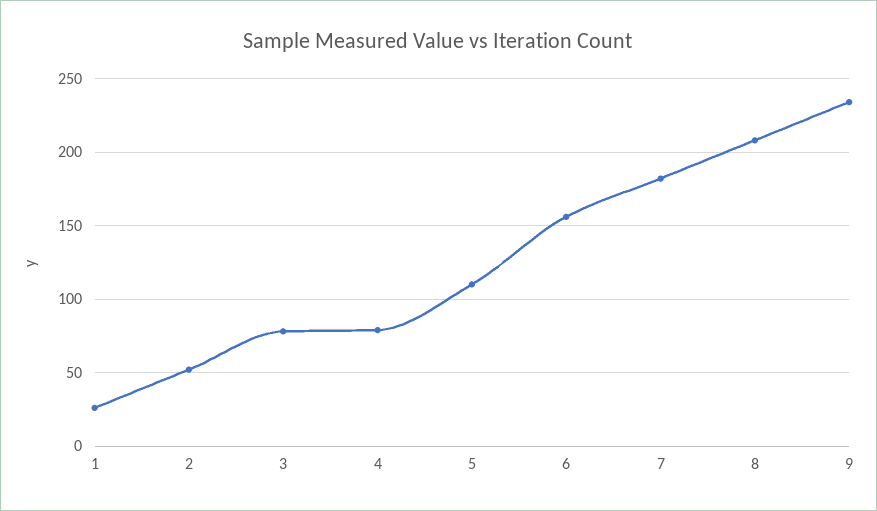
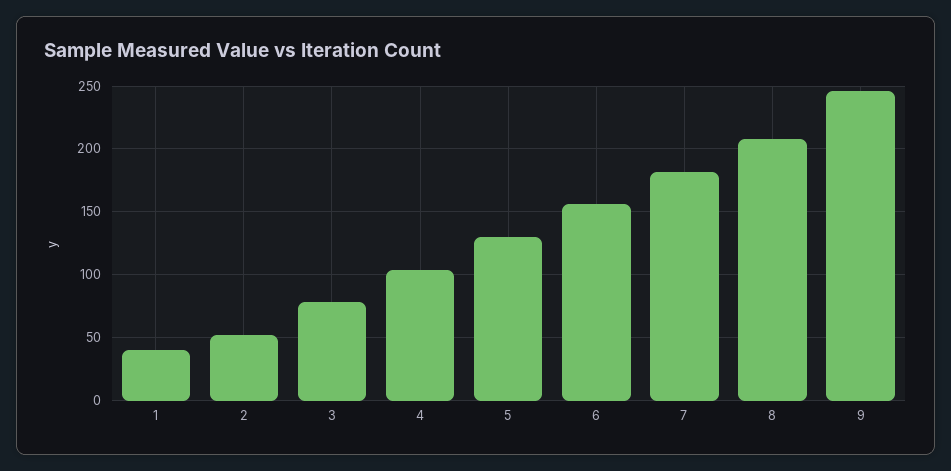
1: 25 -> 40
4: 80 -> 105
5: 110 -> 130
9: 235 -> 245

